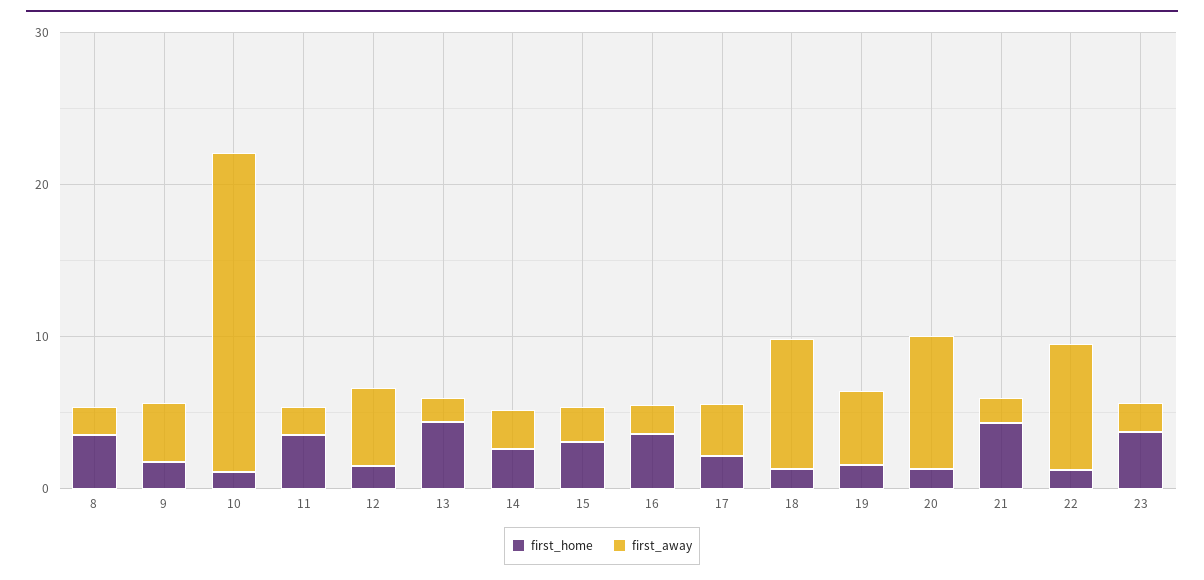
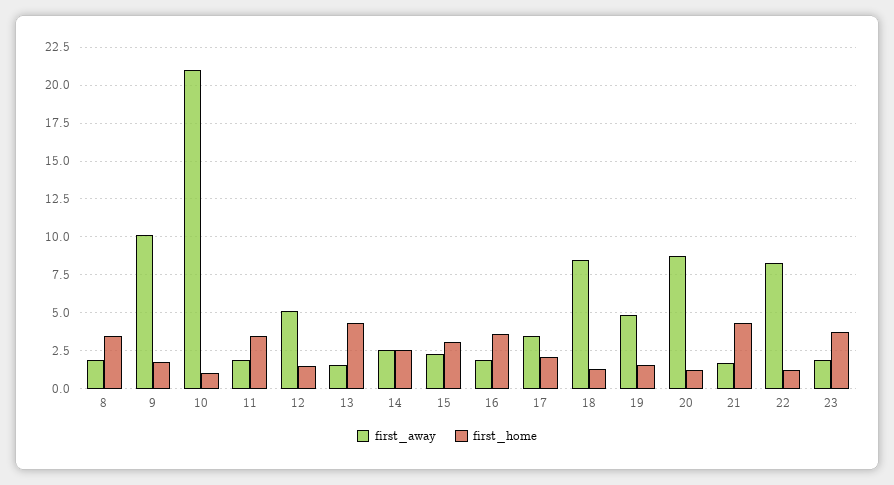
first_away, 9: 4 -> 10

